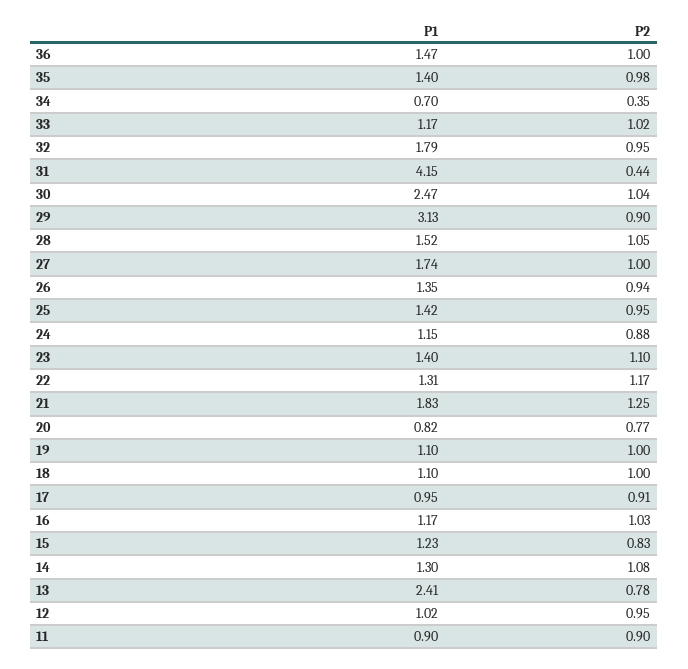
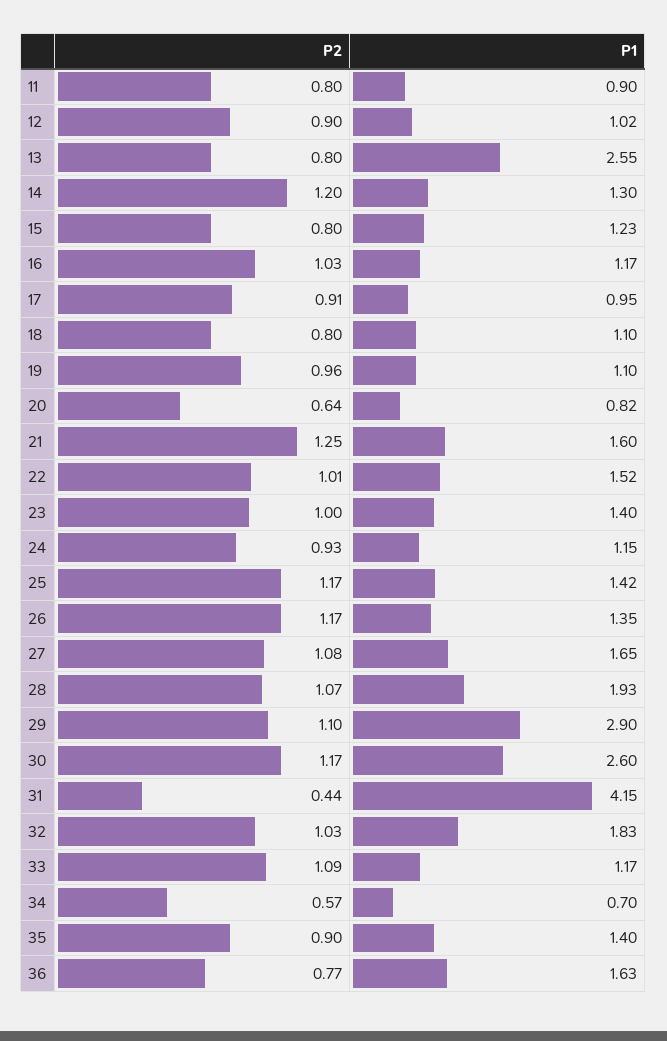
P1, 36: 1.47 -> 1.63
P2, 36: 1 -> 0.77
P2, 35: 0.98 -> 0.9
P2, 34: 0.35 -> 0.57
P2, 33: 1.02 -> 1.09
P1, 32: 1.79 -> 1.83
P2, 32: 0.95 -> 1.03
P1, 30: 2.47 -> 2.6
P2, 30: 1.04 -> 1.17
P1, 29: 3.13 -> 2.9
P2, 29: 0.9 -> 1.1
P1, 28: 1.52 -> 1.93
P2, 28: 1.05 -> 1.07
P1, 27: 1.74 -> 1.65
P2, 27: 1 -> 1.08
P2, 26: 0.94 -> 1.17
P2, 25: 0.95 -> 1.17
P2, 24: 0.88 -> 0.93
P2, 23: 1.1 -> 1
P1, 22: 1.31 -> 1.52
P2, 22: 1.17 -> 1.01
P1, 21: 1.83 -> 1.6
P2, 20: 0.77 -> 0.64
P2, 19: 1 -> 0.96
P2, 18: 1 -> 0.8
P2, 15: 0.83 -> 0.8
P2, 14: 1.08 -> 1.2
P1, 13: 2.41 -> 2.55
P2, 13: 0.78 -> 0.8
P2, 12: 0.95 -> 0.9
P2, 11: 0.9 -> 0.8

